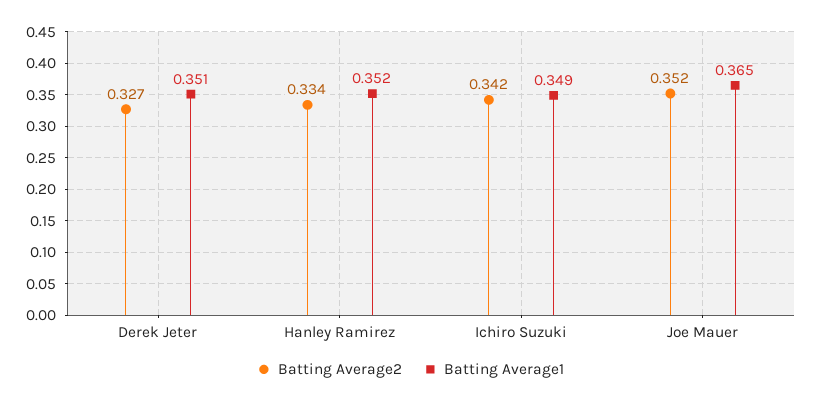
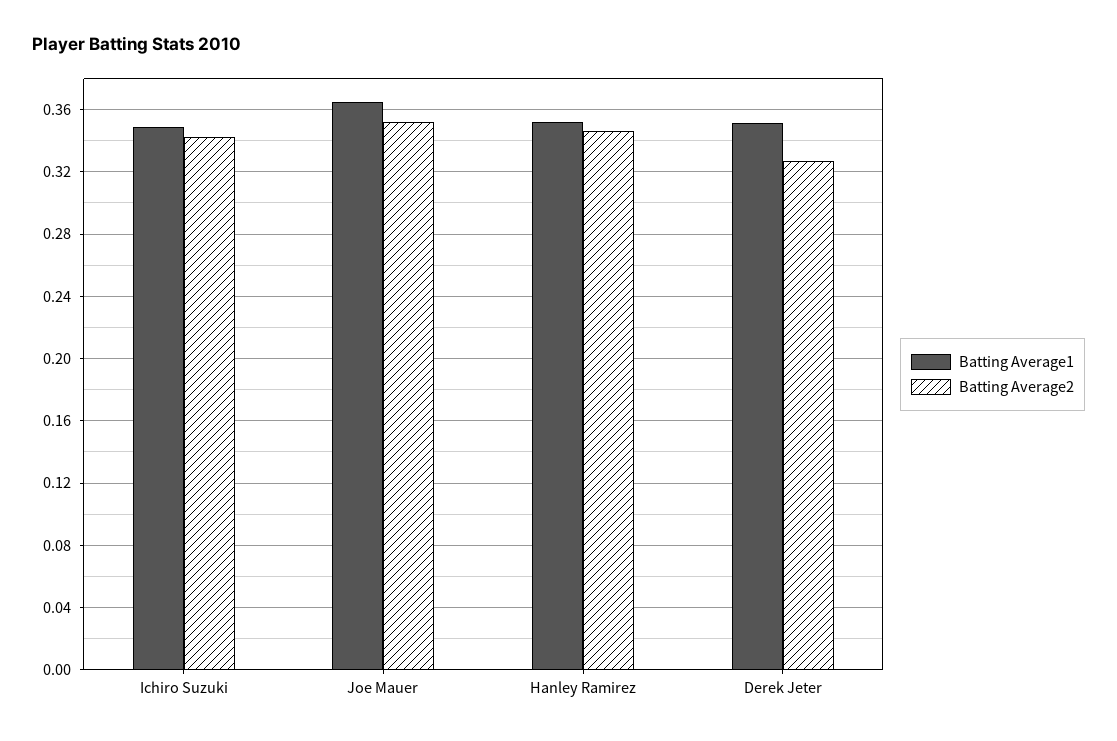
Batting Average2, Hanley Ramirez: 0.334 -> 0.345

